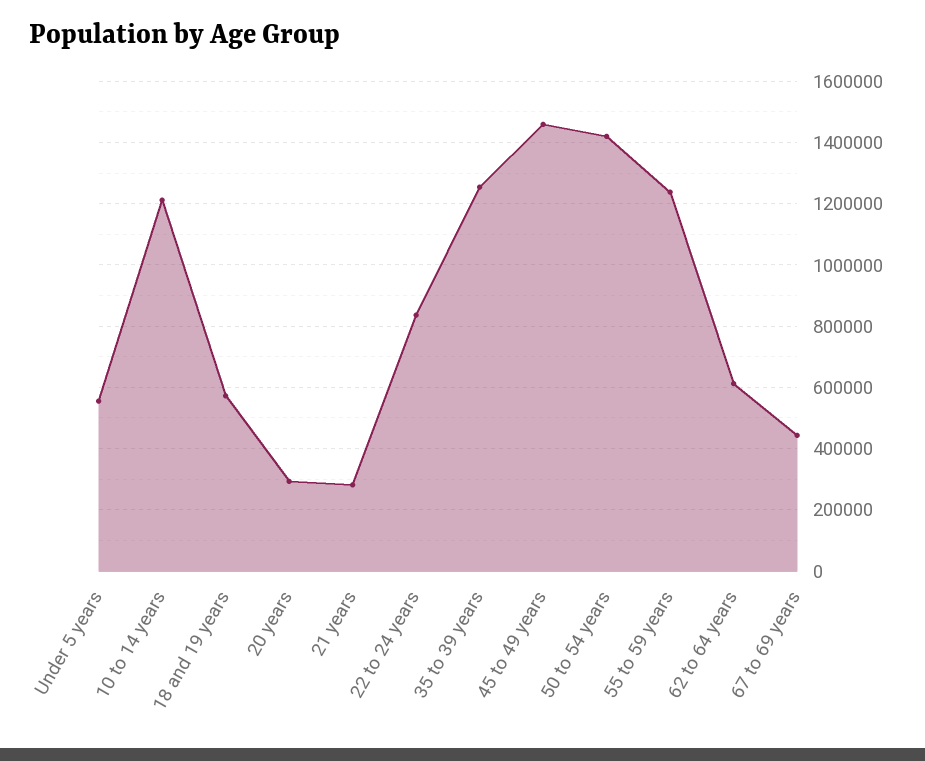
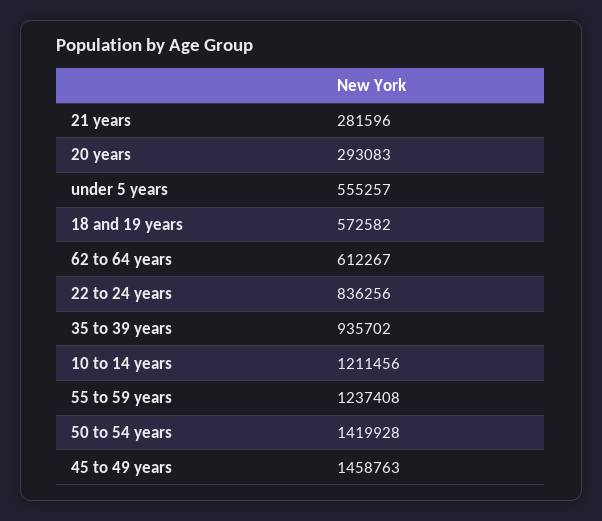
35 to 39 years: 1260000 -> 935702
67 to 69 years: 440000 -> none

